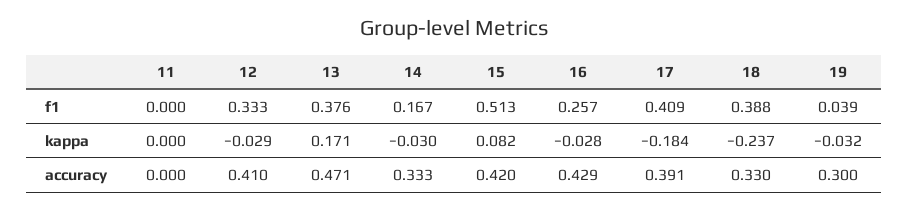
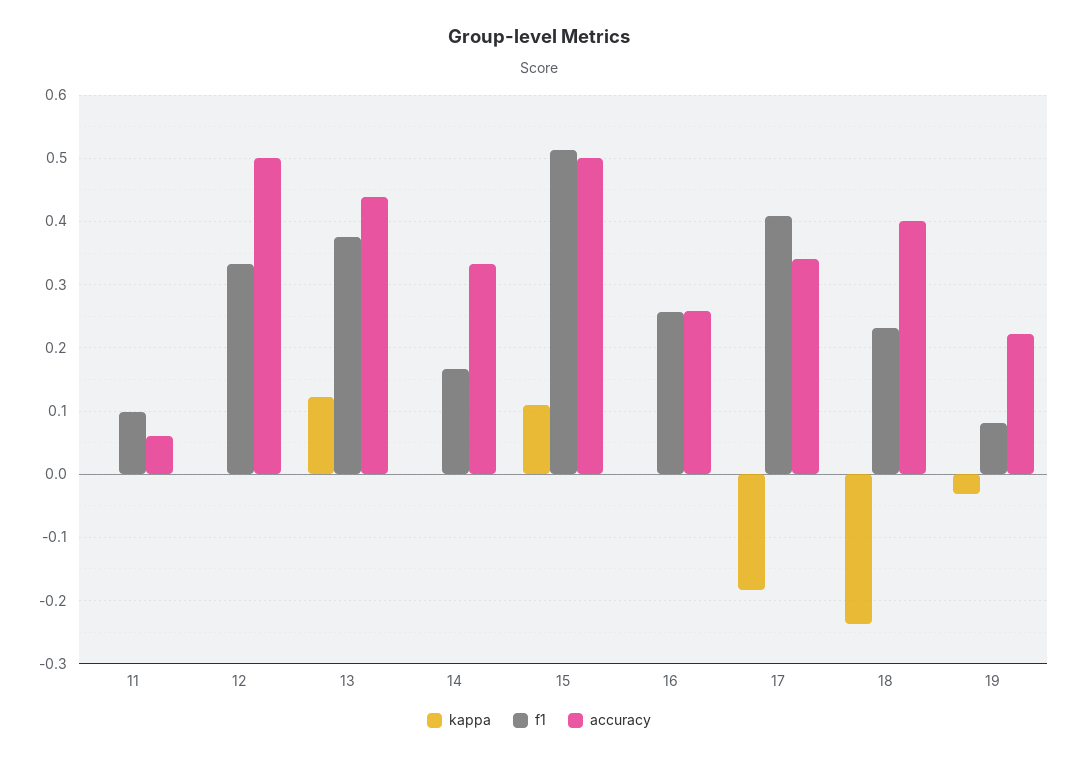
f1, 11: 0 -> 0.1
f1, 18: 0.388 -> 0.23
f1, 19: 0.039 -> 0.08
kappa, 12: -0.029 -> 0
kappa, 13: 0.171 -> 0.12
kappa, 14: -0.03 -> 0
kappa, 15: 0.082 -> 0.11
kappa, 16: -0.028 -> 0
accuracy, 11: 0 -> 0.06
accuracy, 12: 0.41 -> 0.5
accuracy, 13: 0.471 -> 0.44
accuracy, 15: 0.42 -> 0.5
accuracy, 16: 0.429 -> 0.26
accuracy, 17: 0.391 -> 0.34
accuracy, 18: 0.33 -> 0.4
accuracy, 19: 0.3 -> 0.22

